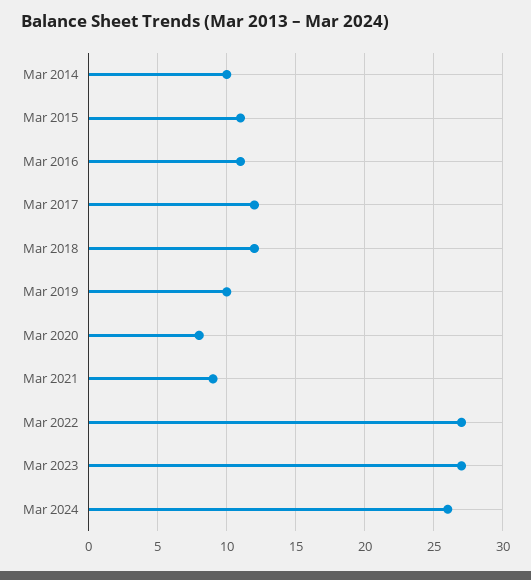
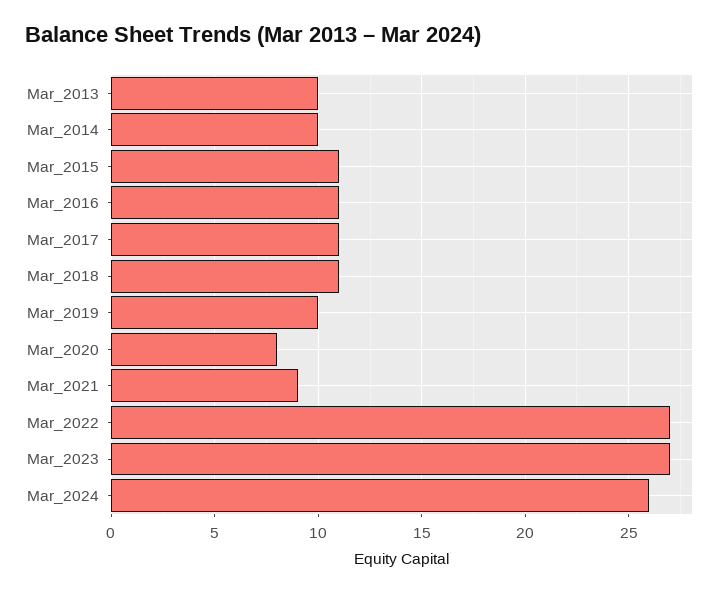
Mar 2017: 12 -> 11
Mar 2018: 12 -> 11
Mar_2013: none -> 10

